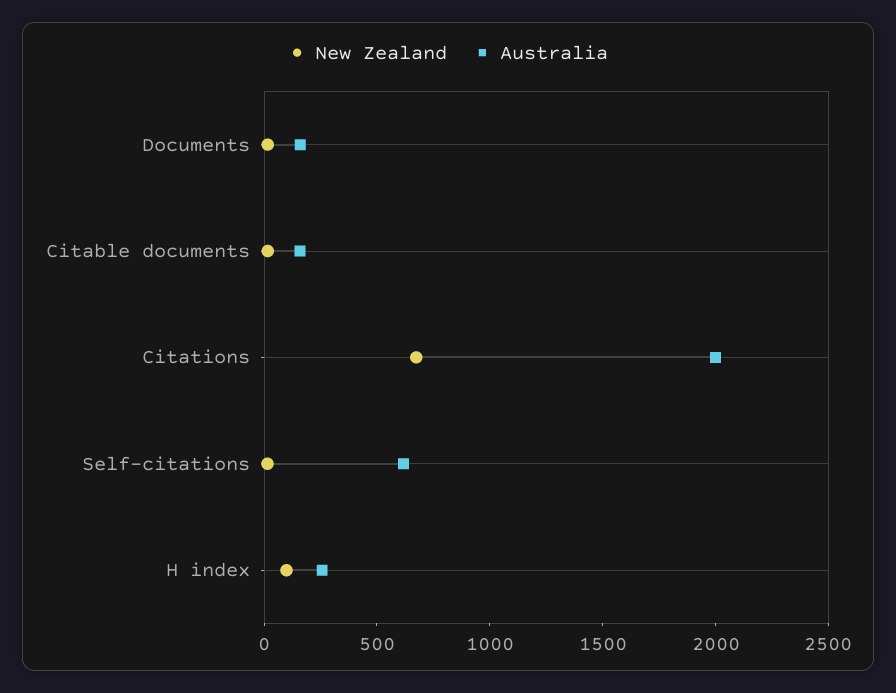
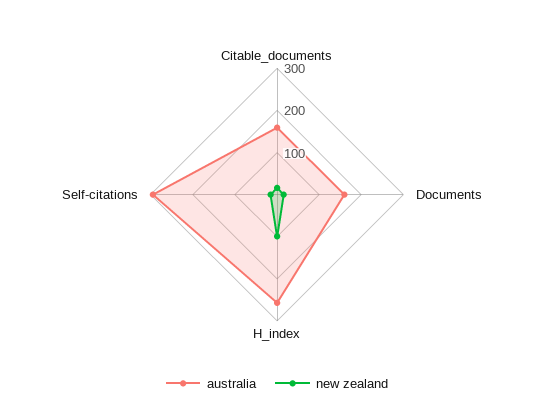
New Zealand, Citations: 700 -> none
Australia, Citations: 2000 -> none
Australia, Self-citations: 600 -> 300

